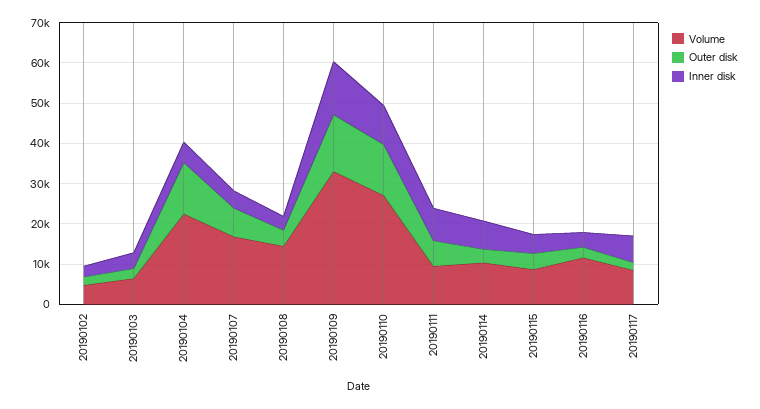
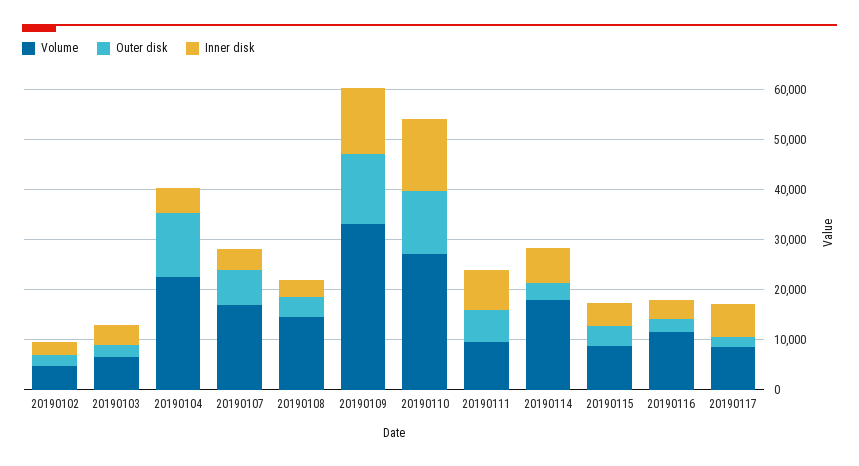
Inner disk, 20190110: 10000 -> 14000
Volume, 20190114: 10000 -> 18000

